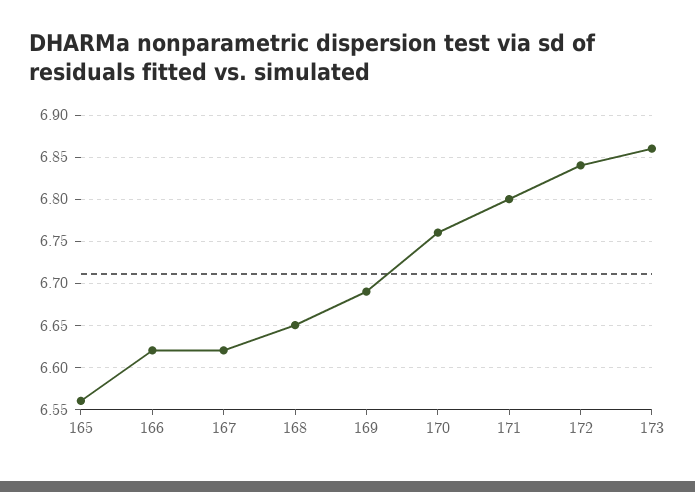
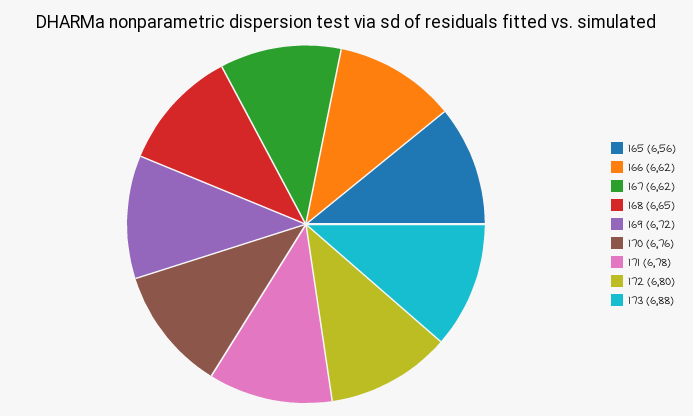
169: 6.69 -> 6.72
171: 6.8 -> 6.78
172: 6.84 -> 6.8
173: 6.86 -> 6.88

